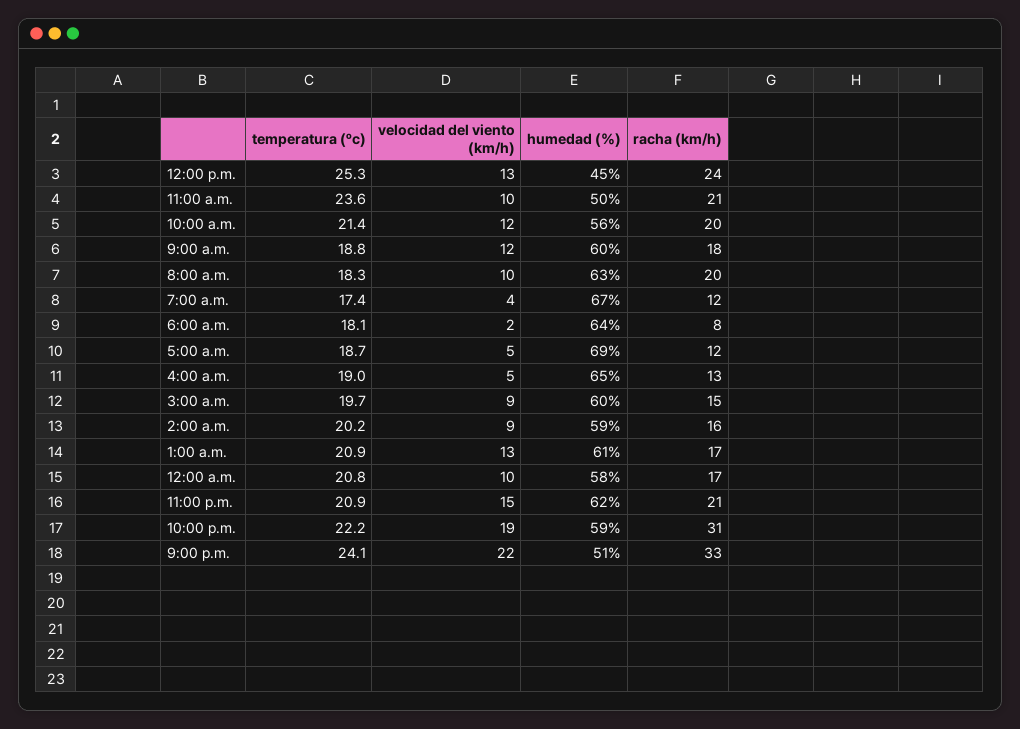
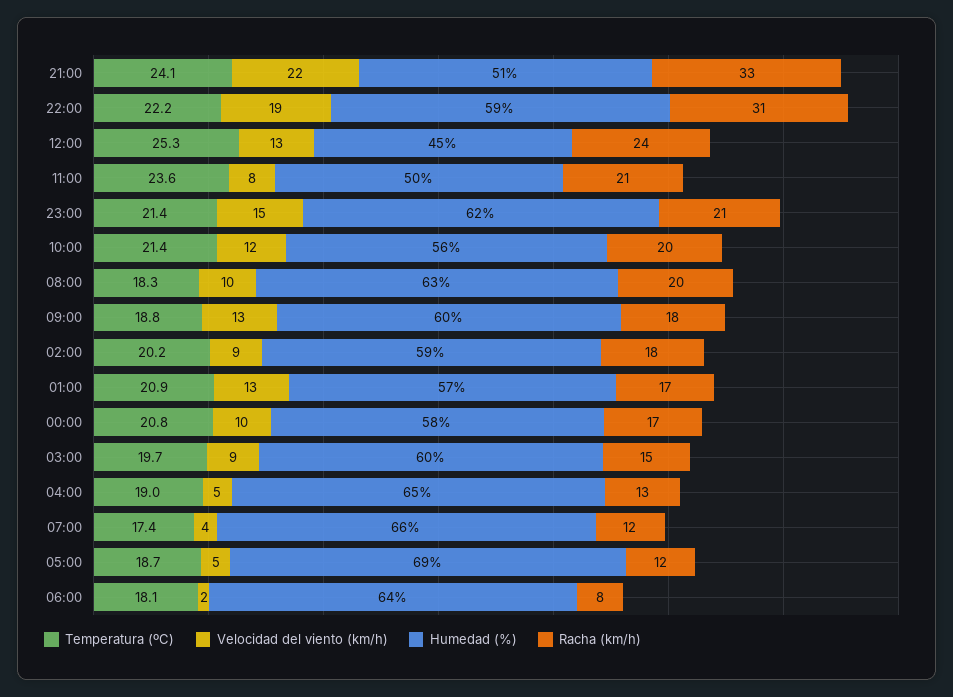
velocidad del viento (km/h), 11:00 a.m.: 10 -> 8
velocidad del viento (km/h), 9:00 a.m.: 12 -> 13
humedad (%), 7:00 a.m.: 67 -> 66
racha (km/h), 2:00 a.m.: 16 -> 18
humedad (%), 1:00 a.m.: 61 -> 57
temperatura (ºc), 11:00 p.m.: 20.9 -> 21.4

